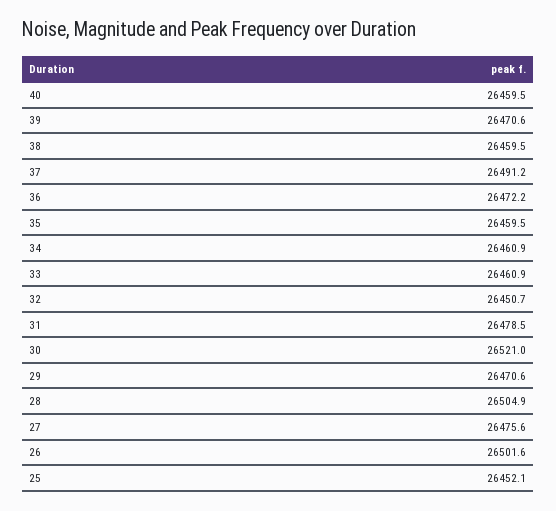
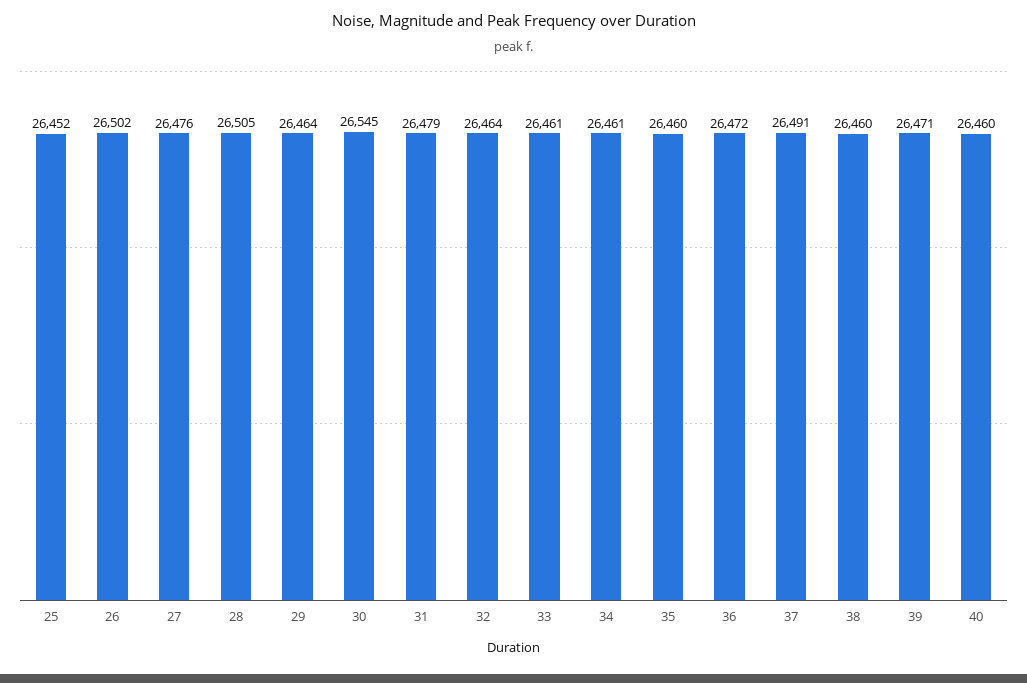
32: 26450.7 -> 26464
30: 26521 -> 26545
29: 26470.6 -> 26464

